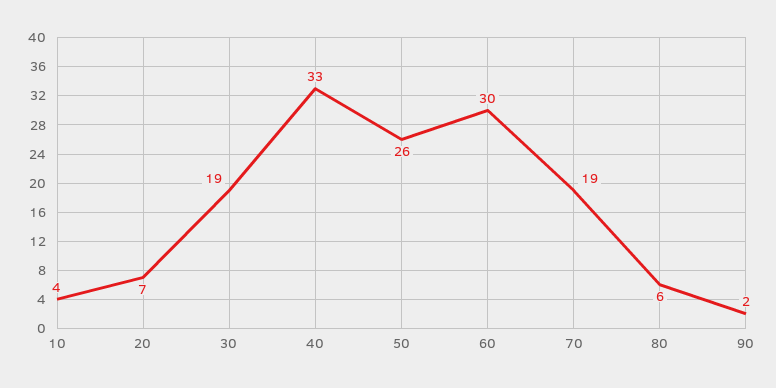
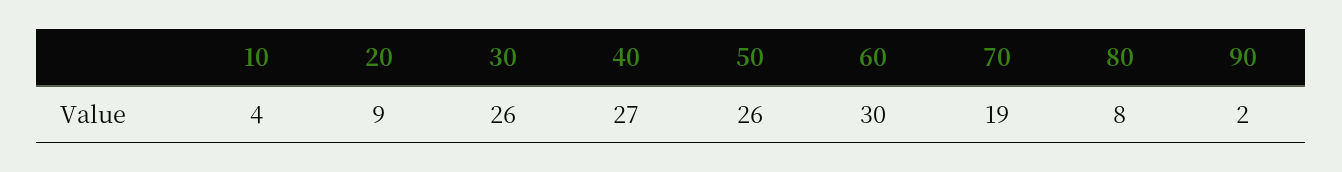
20: 7 -> 9
30: 19 -> 26
40: 33 -> 27
80: 6 -> 8

